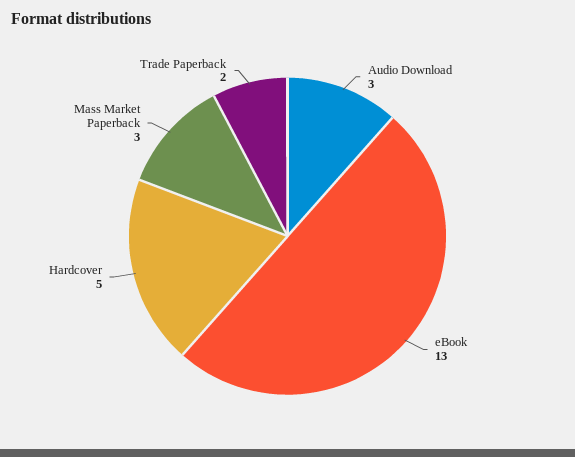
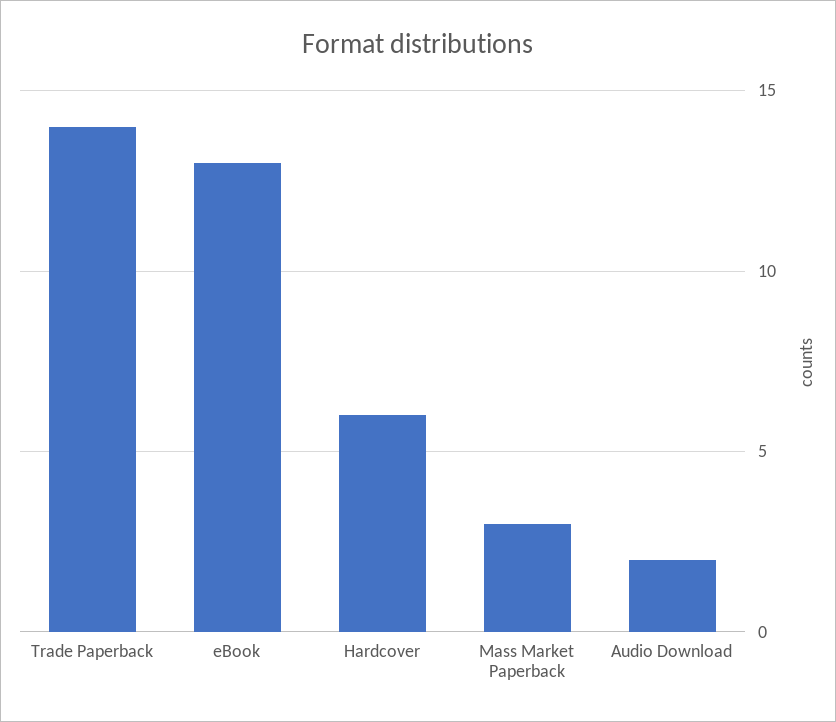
Audio Download: 3 -> 2
Hardcover: 5 -> 6
Trade Paperback: 2 -> 14

